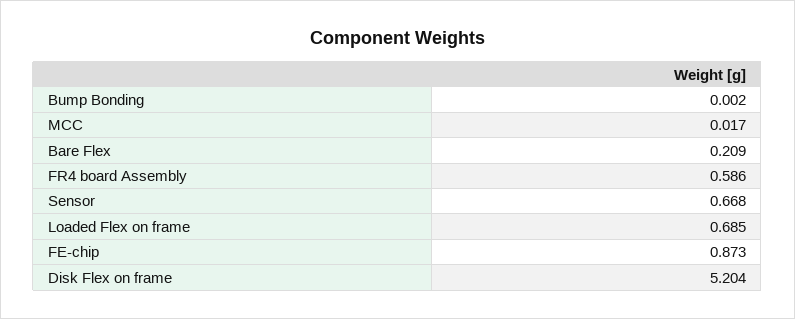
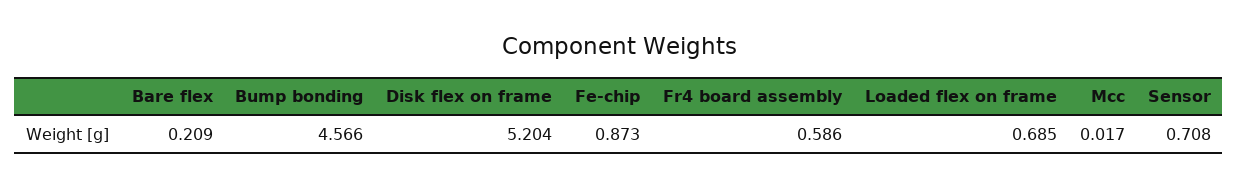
Bump Bonding: 0.002 -> 4.566
Sensor: 0.668 -> 0.708

